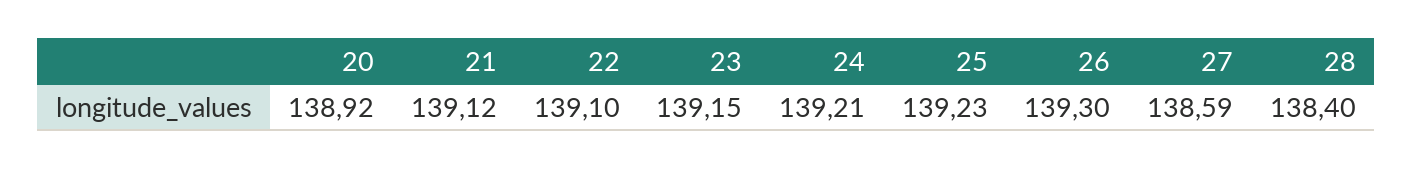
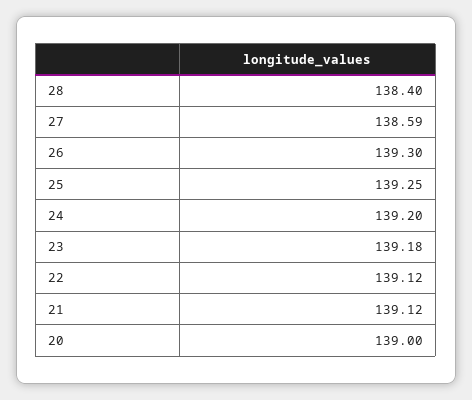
20: 138.92 -> 139
22: 139.1 -> 139.12
23: 139.15 -> 139.18
24: 139.21 -> 139.2
25: 139.23 -> 139.25

